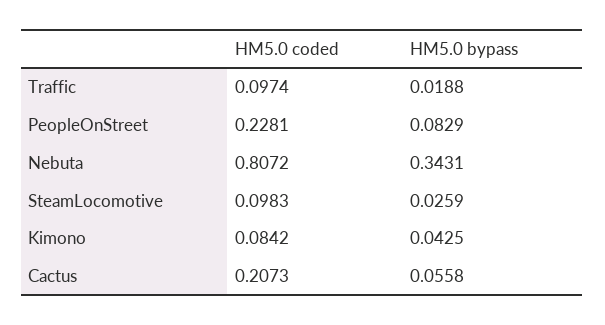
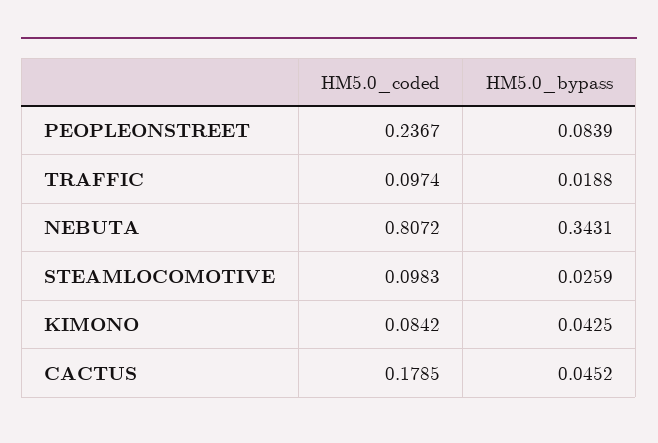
HM5.0 coded, PeopleOnStreet: 0.2281 -> 0.2367
HM5.0 bypass, PeopleOnStreet: 0.0829 -> 0.0839
HM5.0 coded, Cactus: 0.2073 -> 0.1785
HM5.0 bypass, Cactus: 0.0558 -> 0.0452

